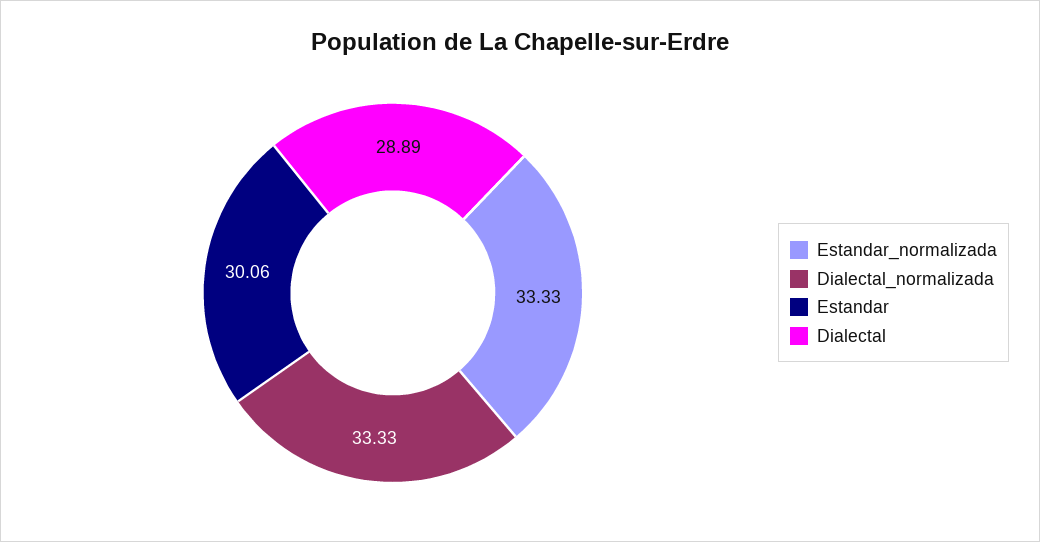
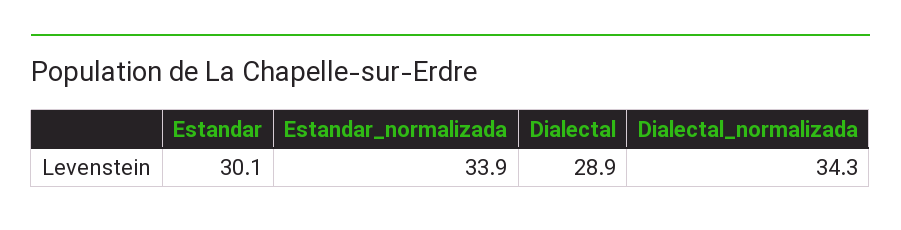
Estandar_normalizada: 33.33 -> 33.9
Dialectal_normalizada: 33.33 -> 34.3

